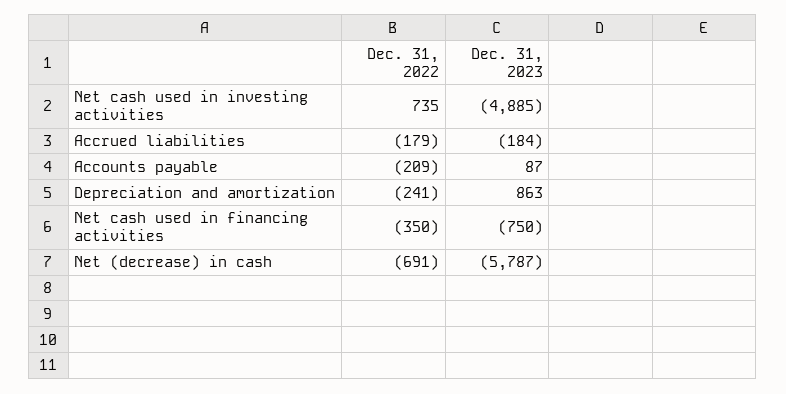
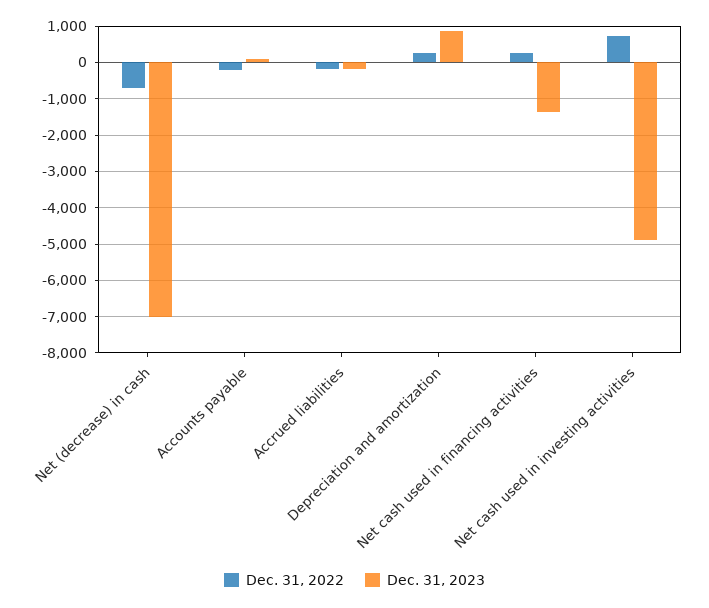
Dec. 31, 2022, Depreciation and amortization: -241 -> 200
Dec. 31, 2022, Net cash used in financing activities: -350 -> 200
Dec. 31, 2023, Net cash used in financing activities: -750 -> -1400
Dec. 31, 2023, Net (decrease) in cash: -5787 -> -7000

